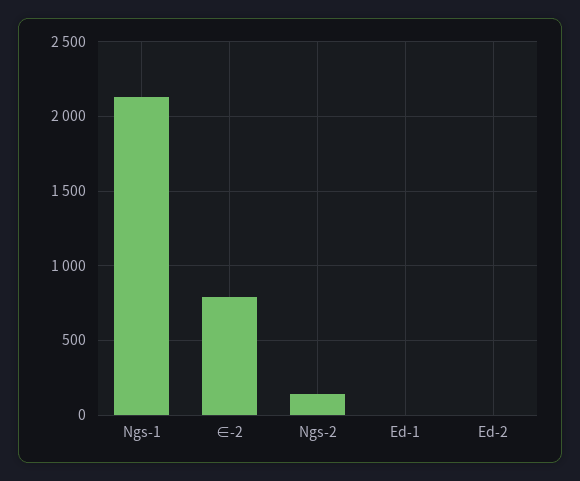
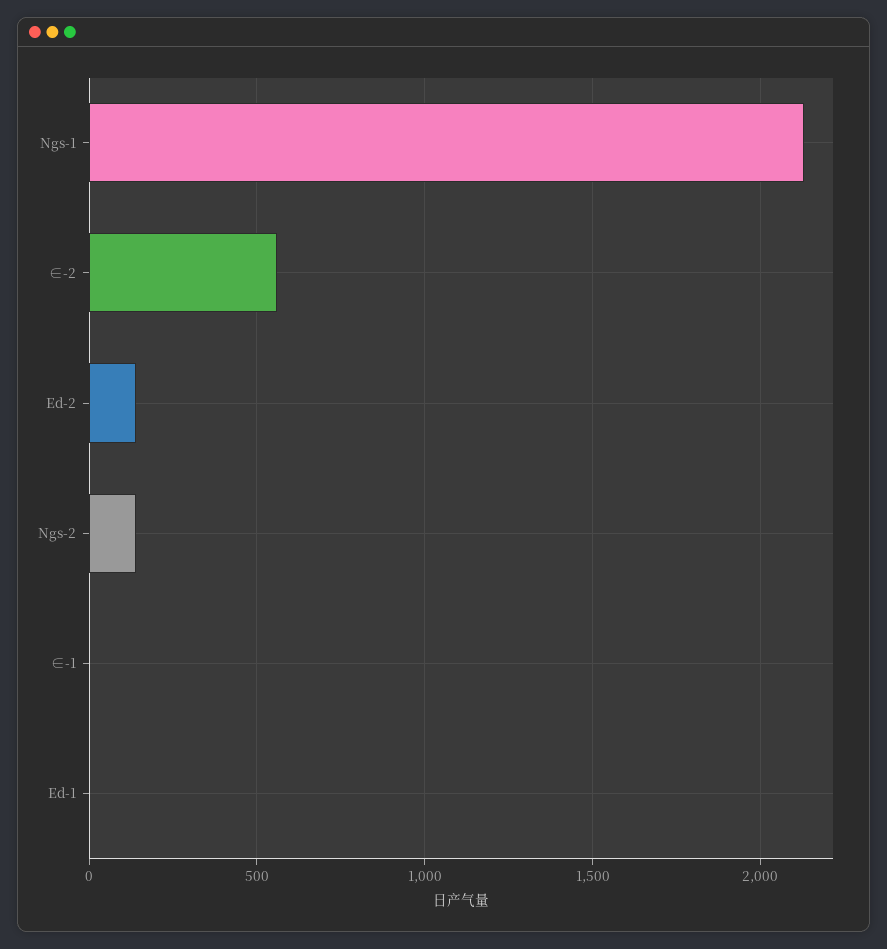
∈-2: 800 -> 550
Ed-2: 0 -> 150
∈-1: none -> 0

